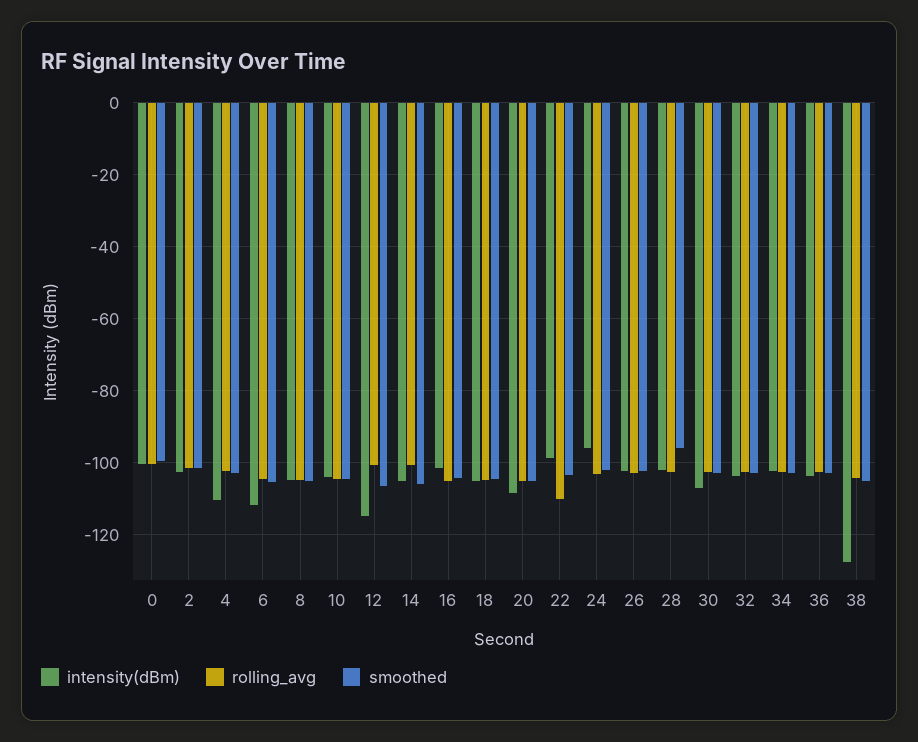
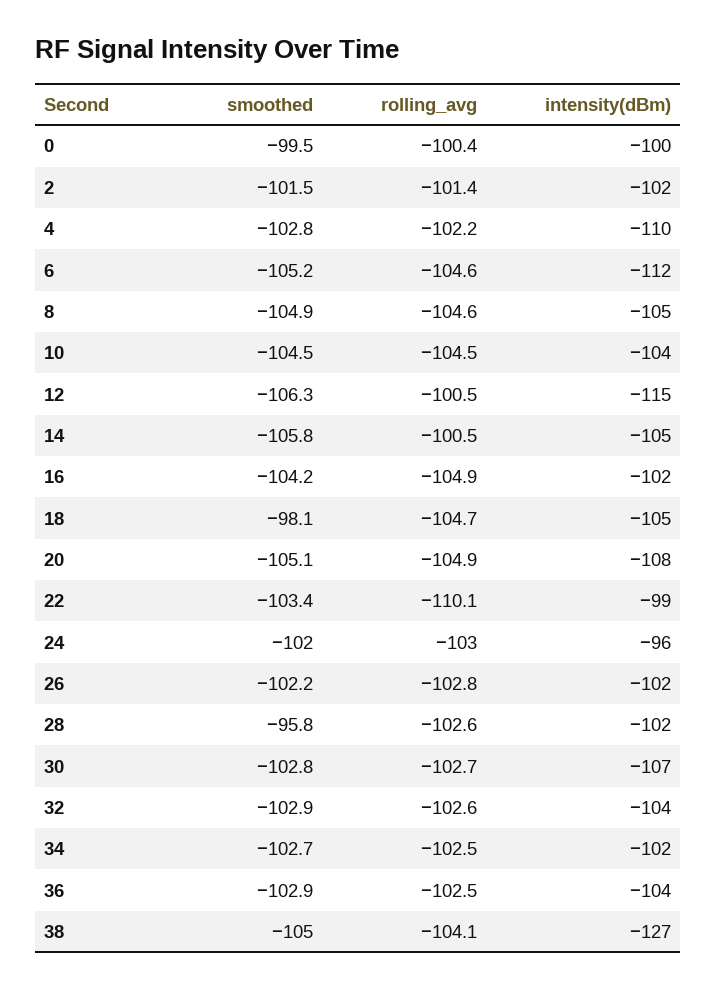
smoothed, 18: -104 -> -98.1

